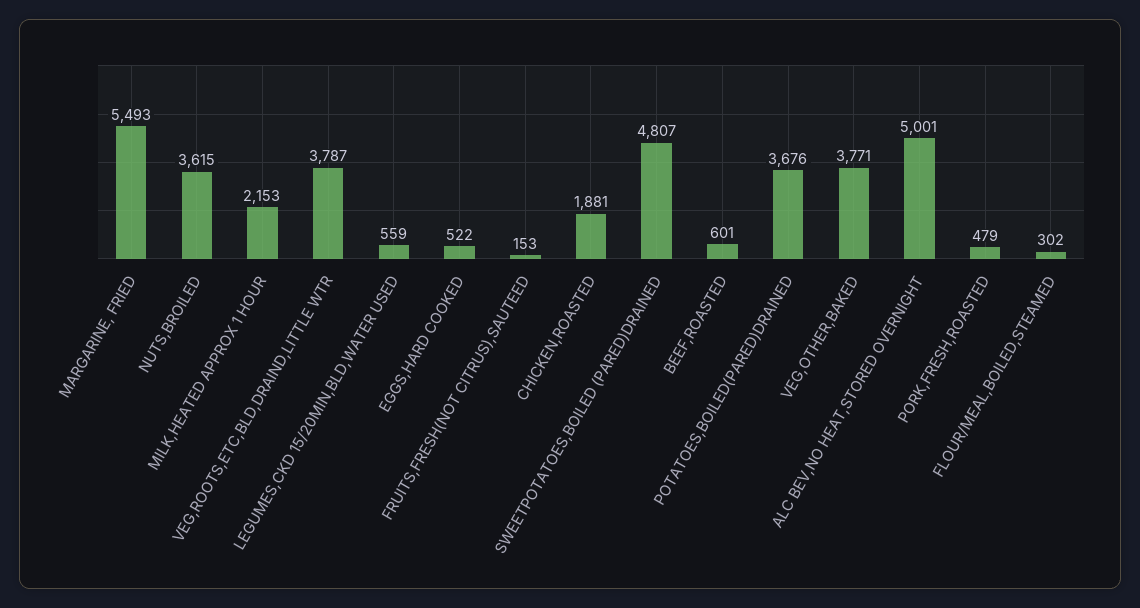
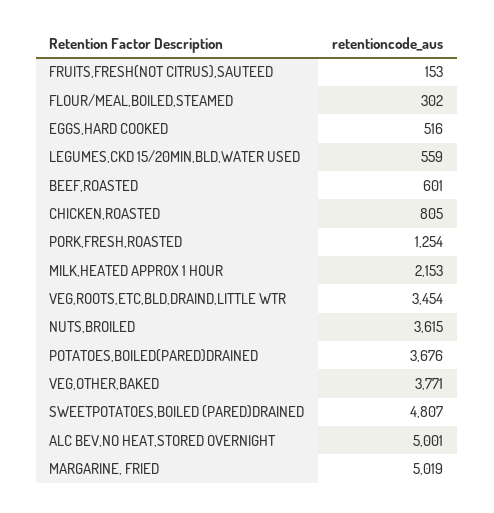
MARGARINE, FRIED: 5493 -> 5019
VEG,ROOTS,ETC,BLD,DRAIND,LITTLE WTR: 3787 -> 3454
EGGS,HARD COOKED: 522 -> 516
CHICKEN,ROASTED: 1881 -> 805
PORK,FRESH,ROASTED: 479 -> 1254

